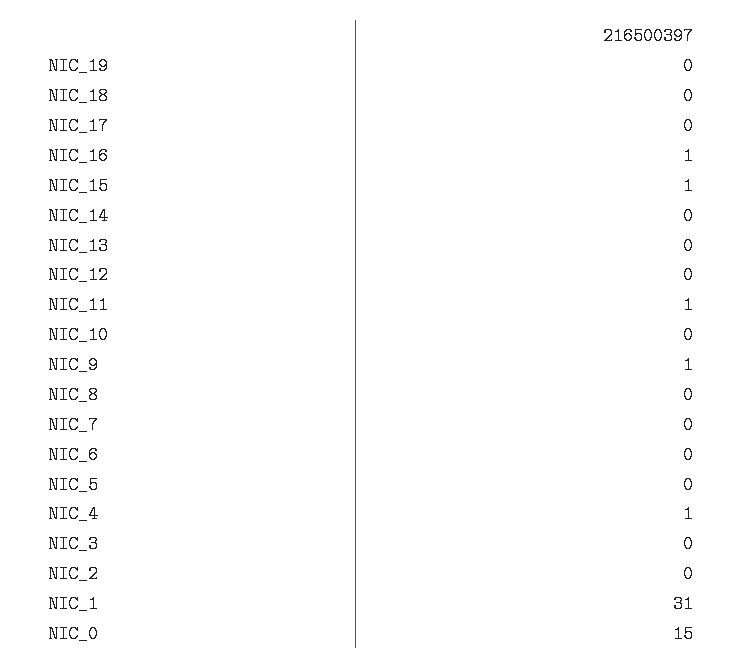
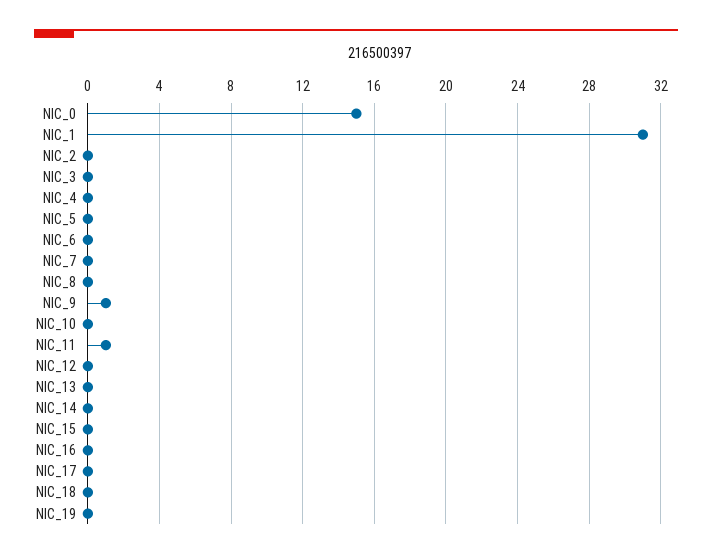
NIC_16: 1 -> 0
NIC_15: 1 -> 0
NIC_4: 1 -> 0

